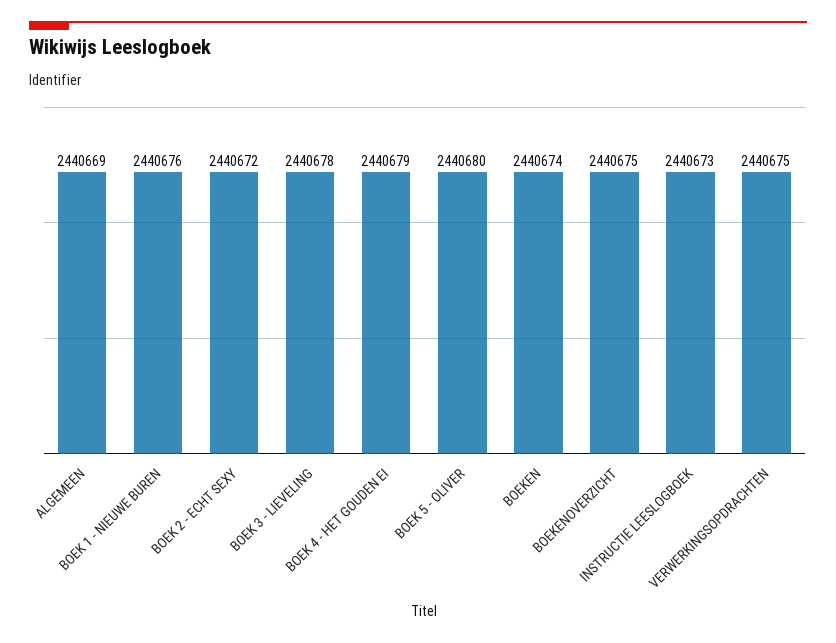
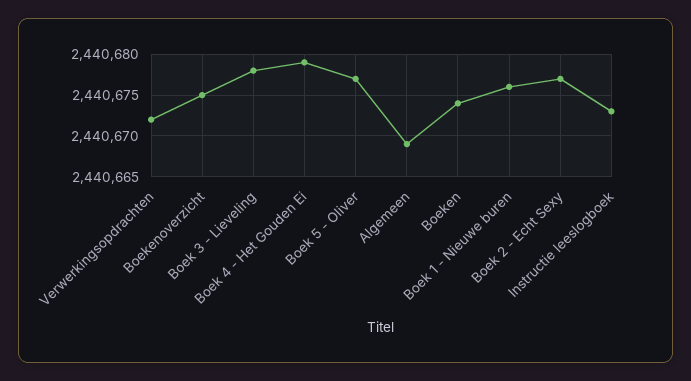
BOEK 2 - ECHT SEXY: 2440672 -> 2440677
BOEK 5 - OLIVER: 2440680 -> 2440677
VERWERKINGSOPDRACHTEN: 2440675 -> 2440672

